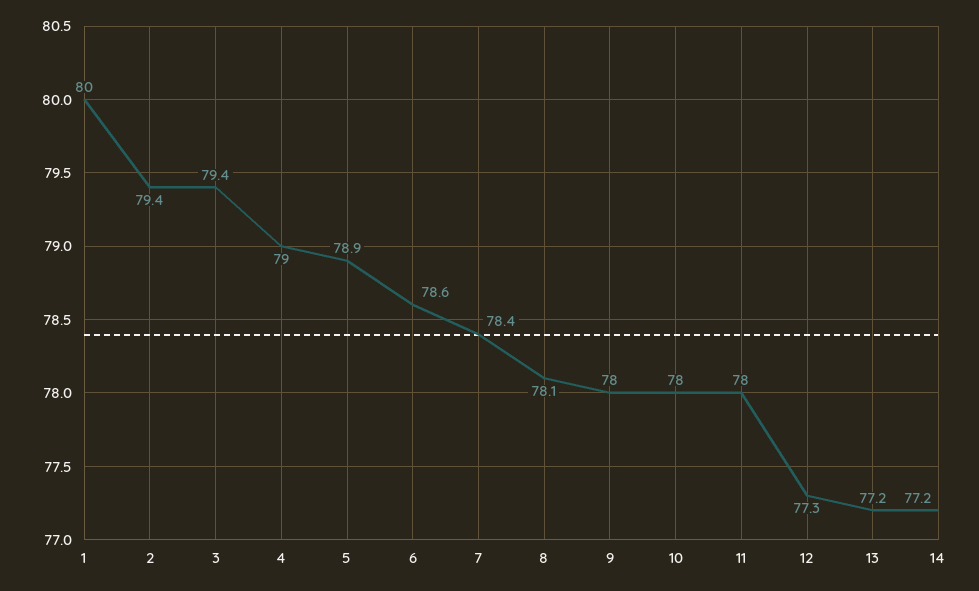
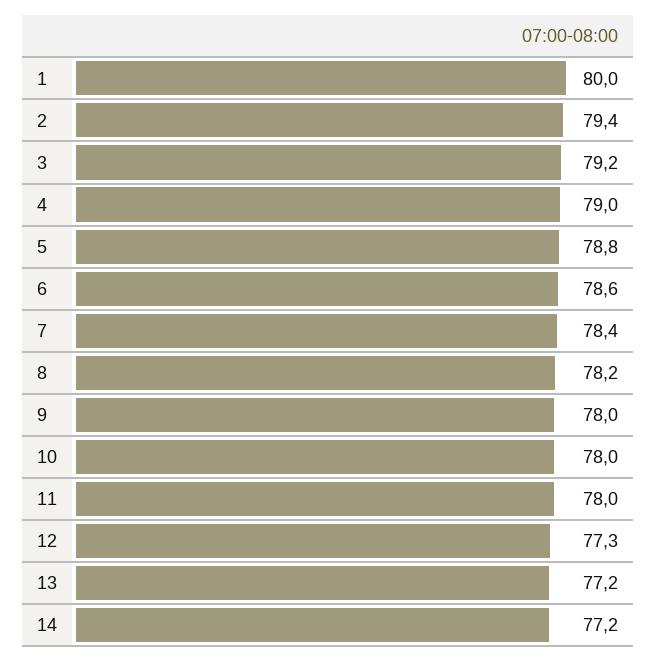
3: 79.4 -> 79.2
5: 78.9 -> 78.8
8: 78.1 -> 78.2

